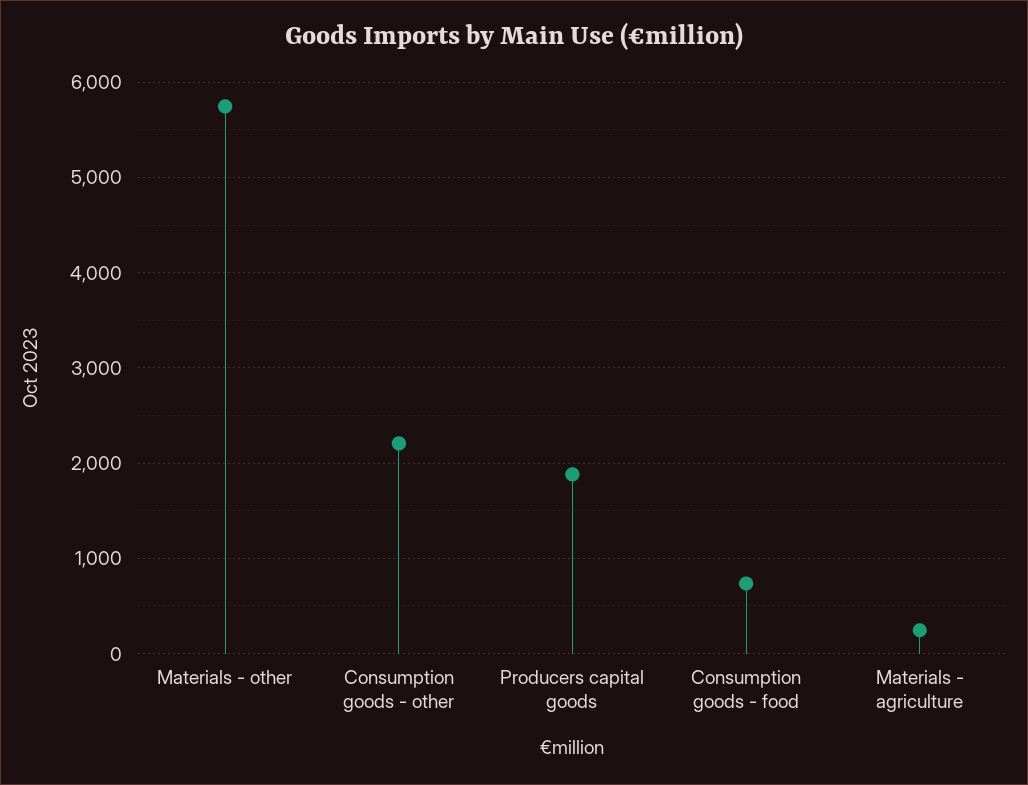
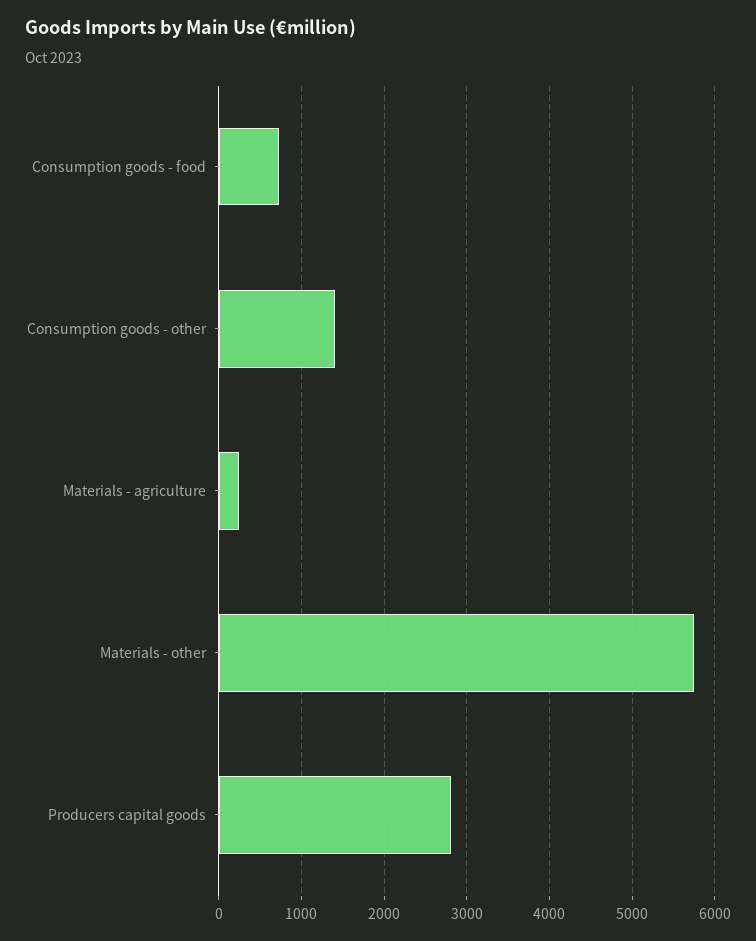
Consumption goods - other: 2200 -> 1400
Producers capital goods: 1900 -> 2800

